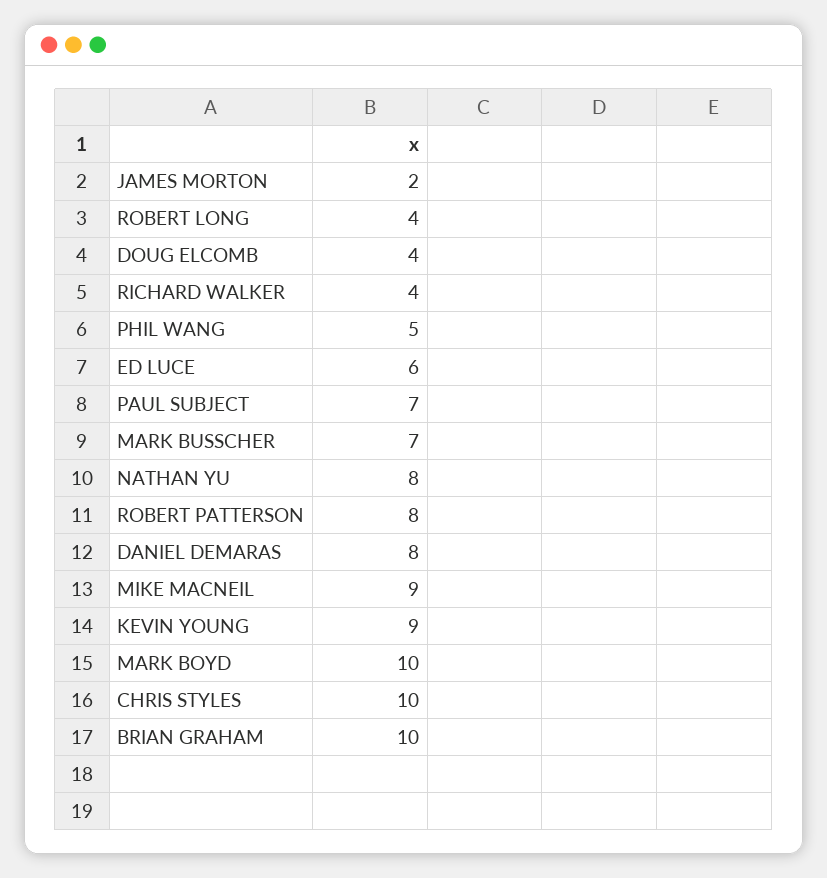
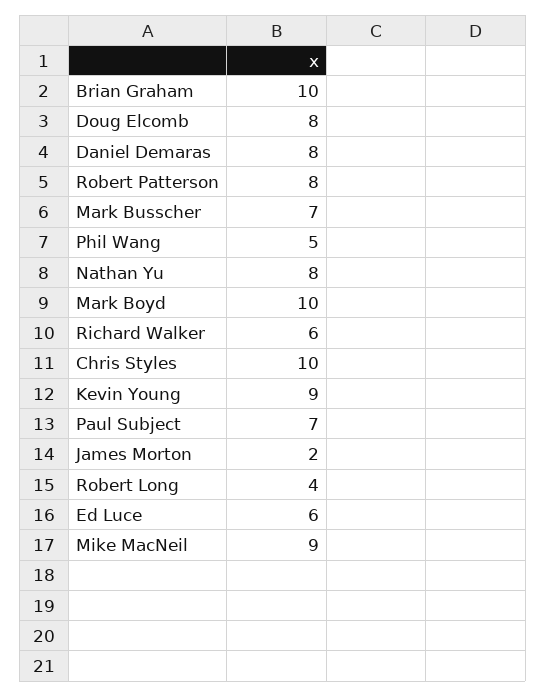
DOUG ELCOMB: 4 -> 8
RICHARD WALKER: 4 -> 6

